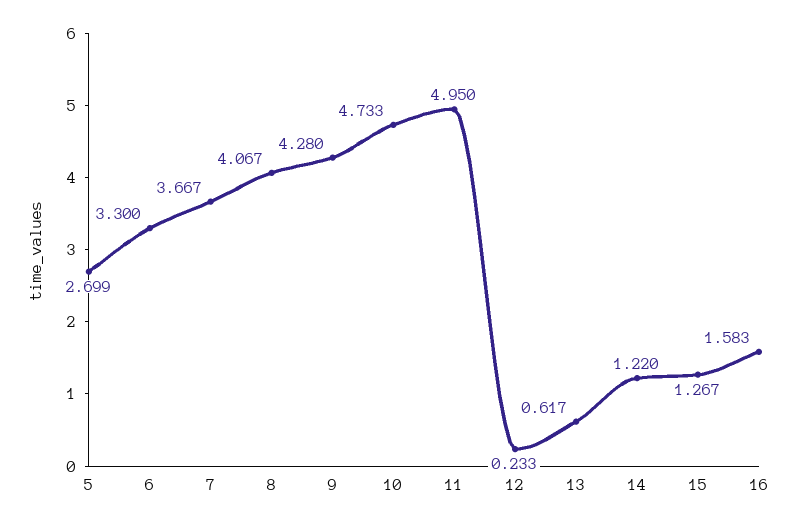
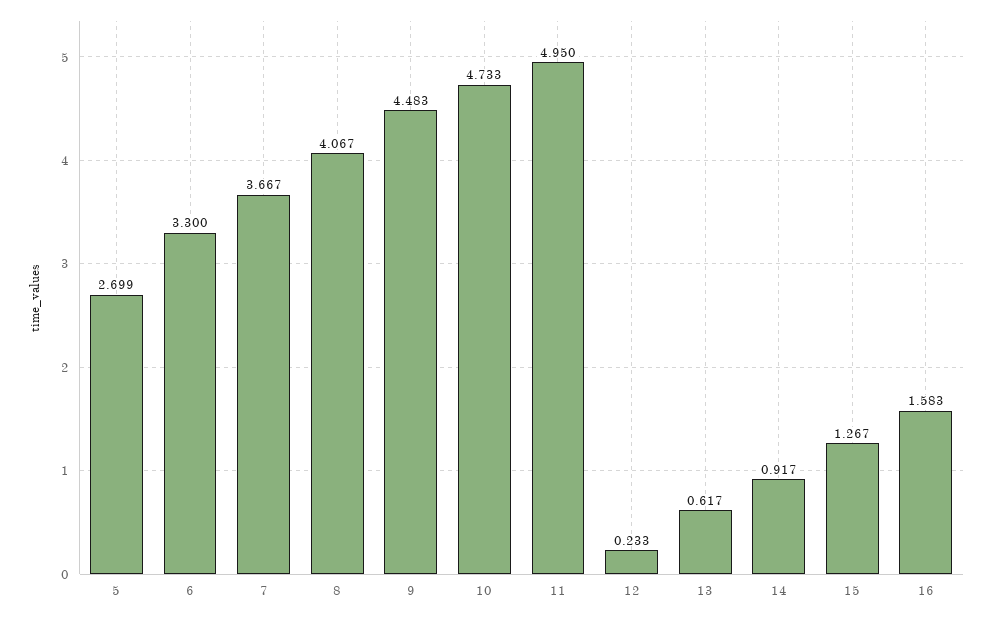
9: 4.28 -> 4.483
14: 1.22 -> 0.917

